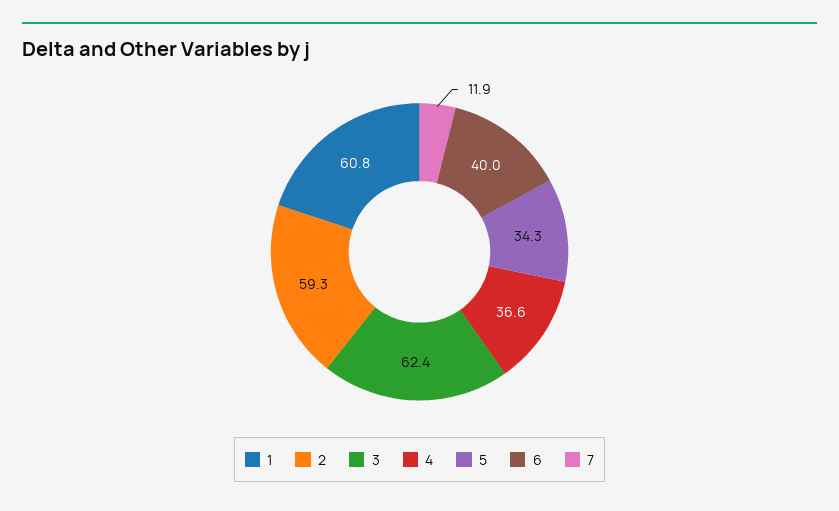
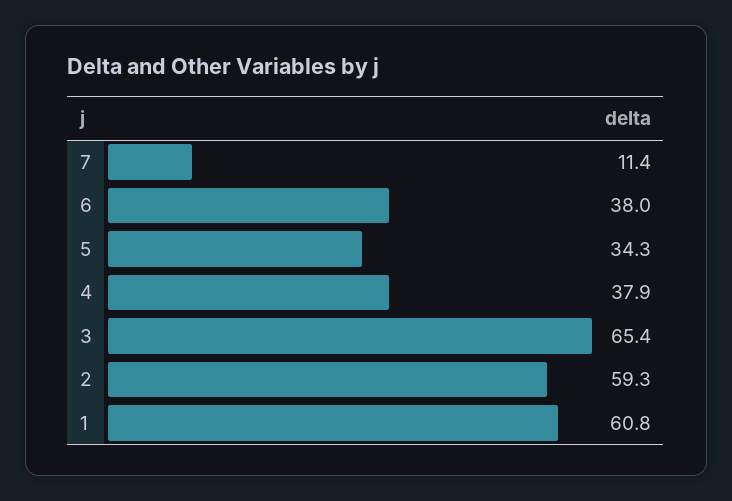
3: 62.4 -> 65.4
4: 36.6 -> 37.9
6: 40 -> 38
7: 11.9 -> 11.4

